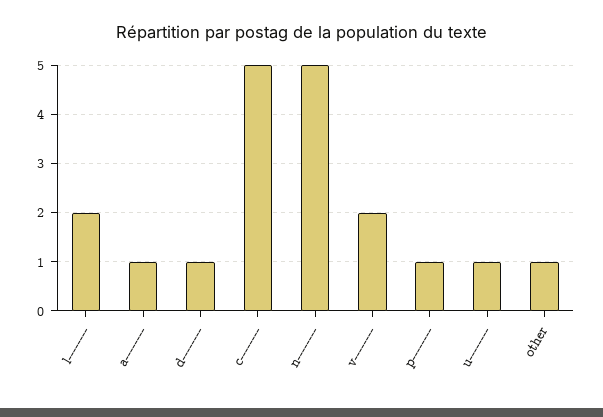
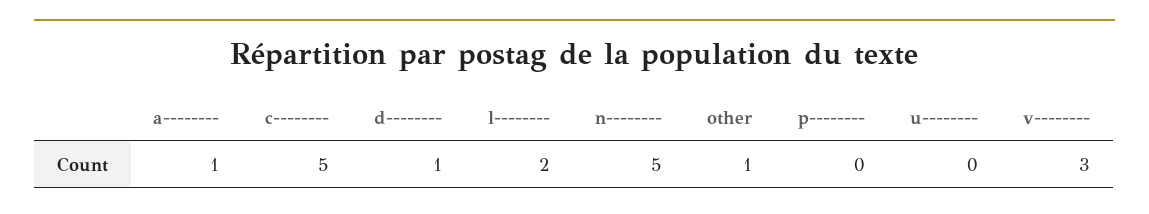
v--------: 2 -> 3
p--------: 1 -> 0
u--------: 1 -> 0

